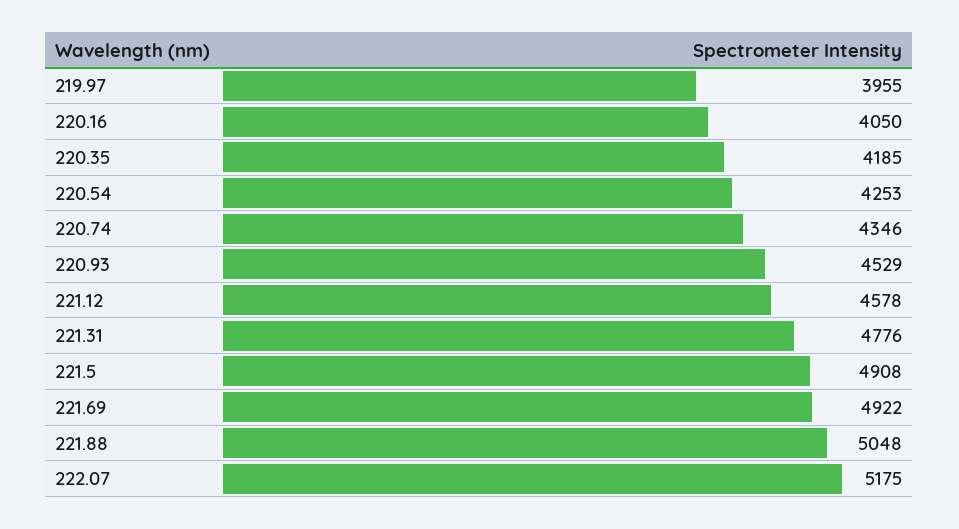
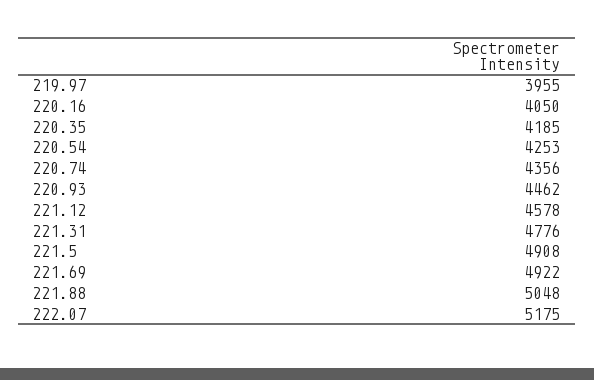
220.74: 4346 -> 4356
220.93: 4529 -> 4462

